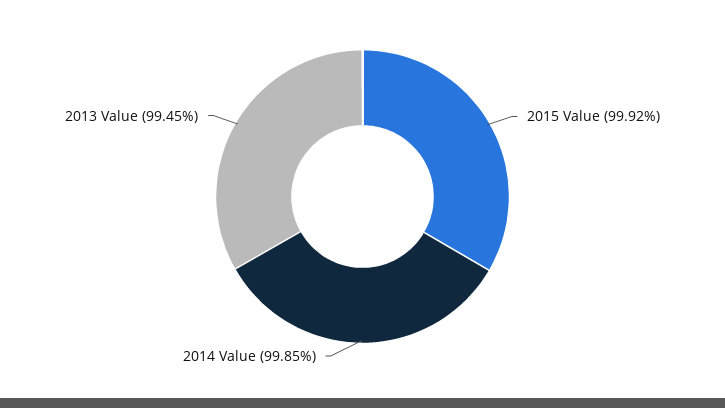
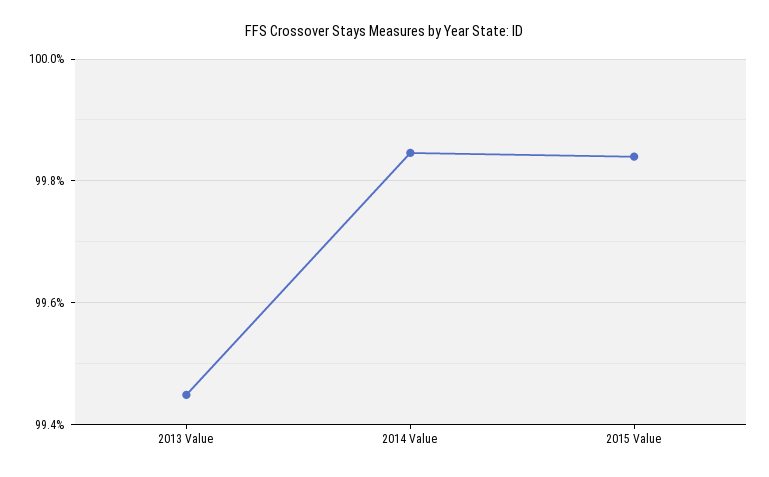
2015 Value: 99.92 -> 99.84

